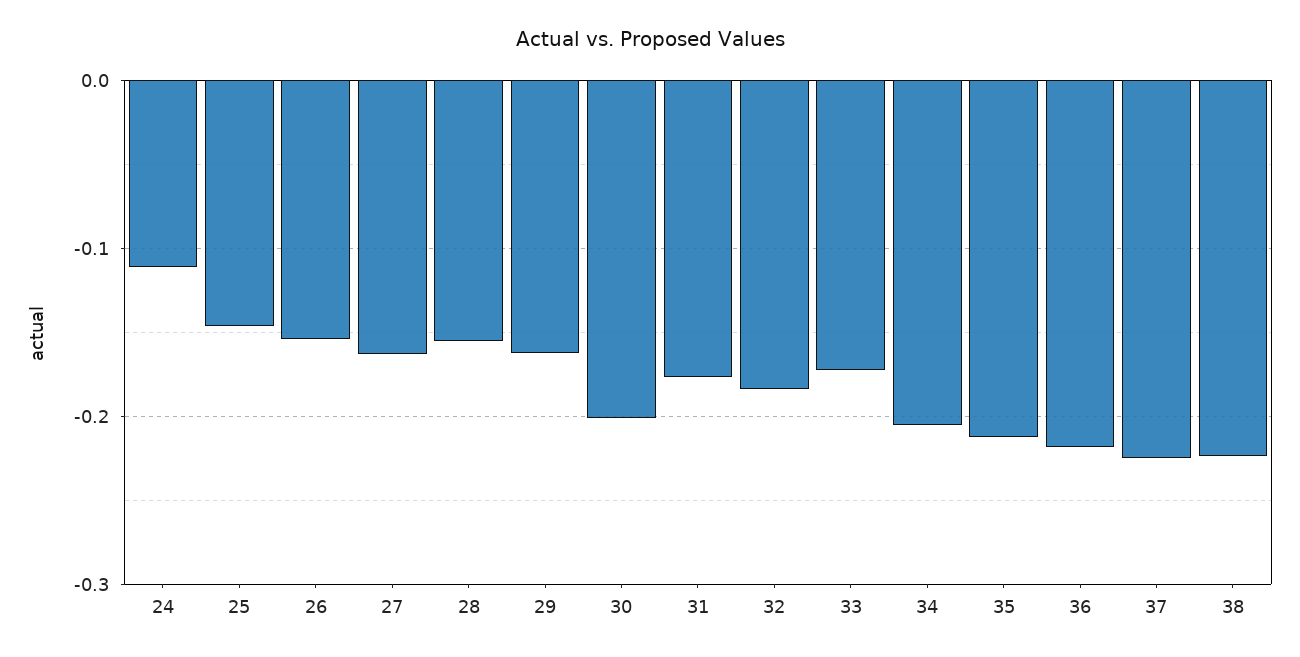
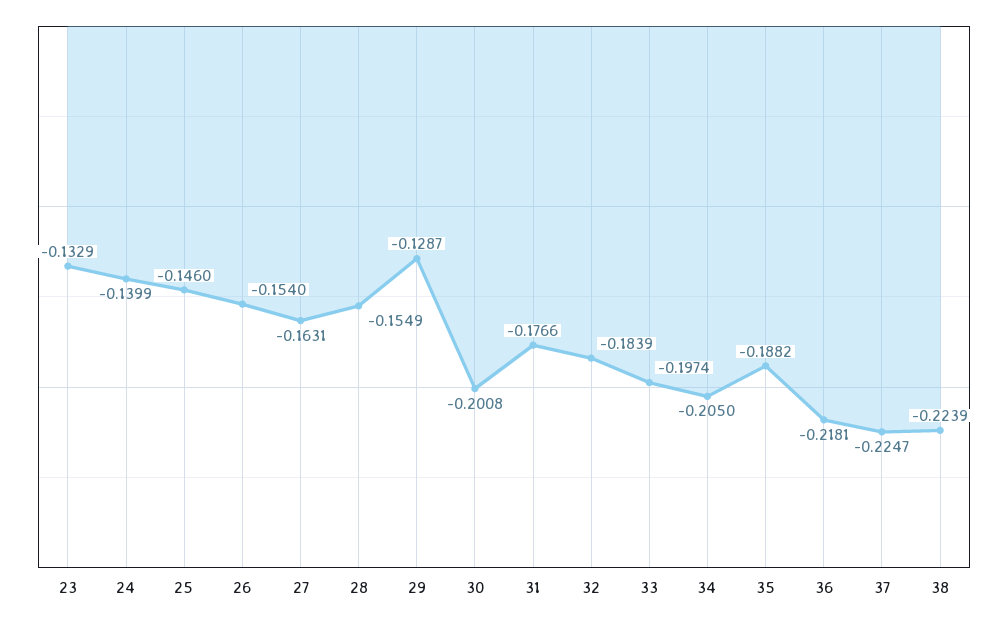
24: -0.11 -> -0.1399
29: -0.16 -> -0.1287
33: -0.17 -> -0.1974
35: -0.21 -> -0.1882
23: none -> -0.1329

